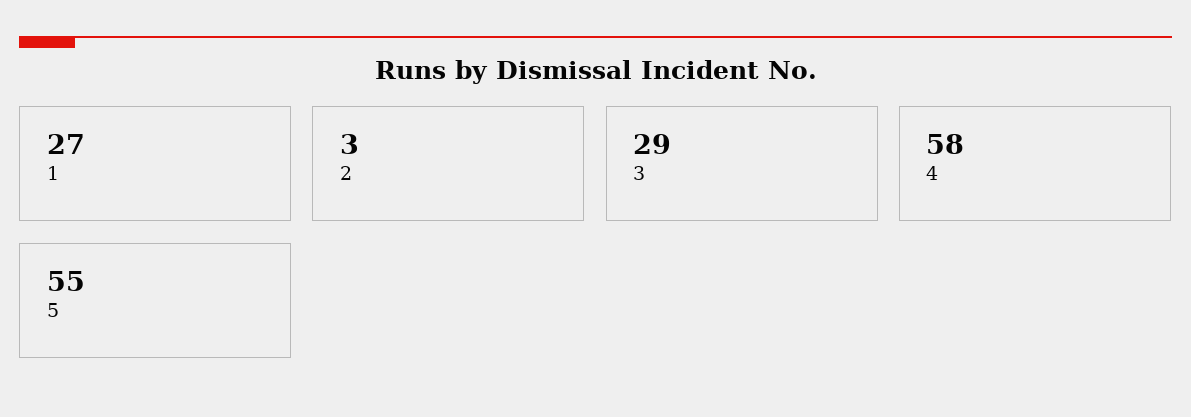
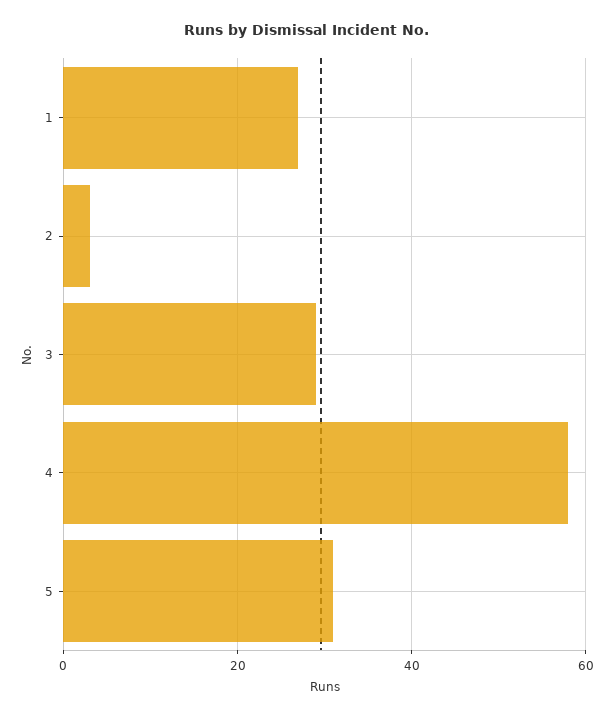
5: 55 -> 30

